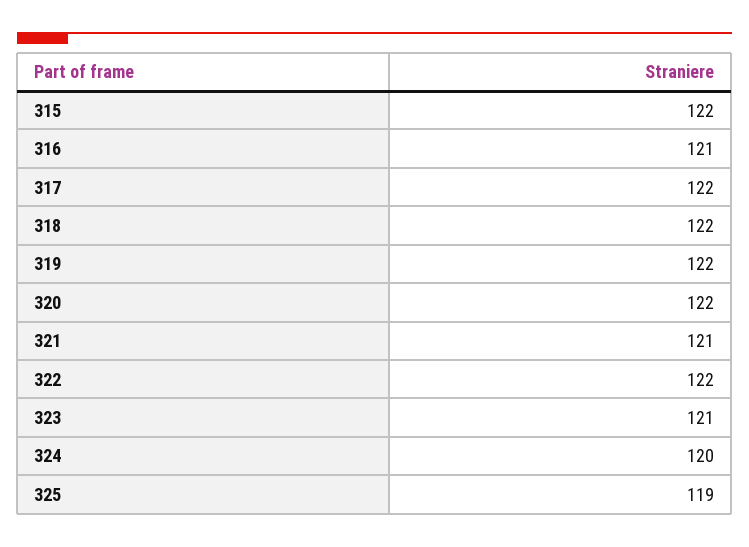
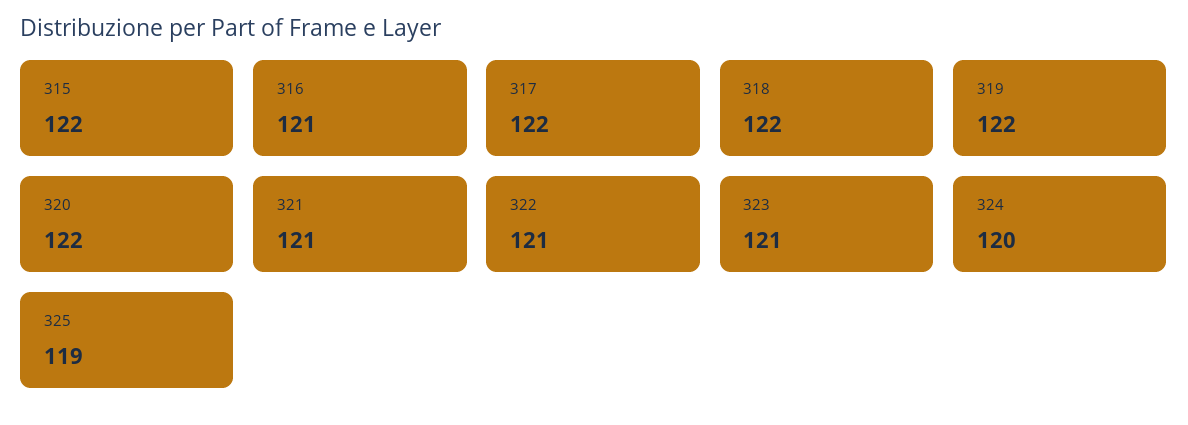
322: 122 -> 121

